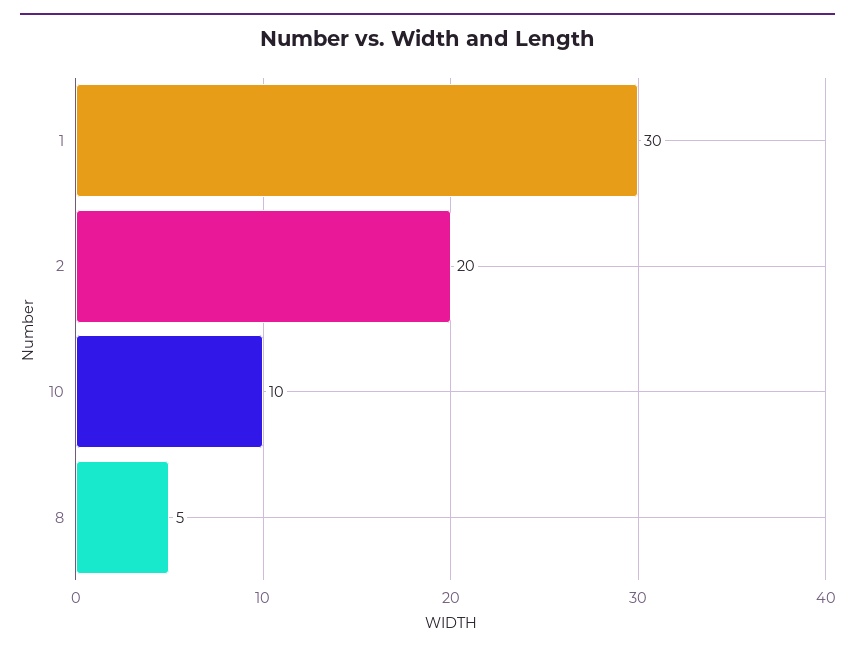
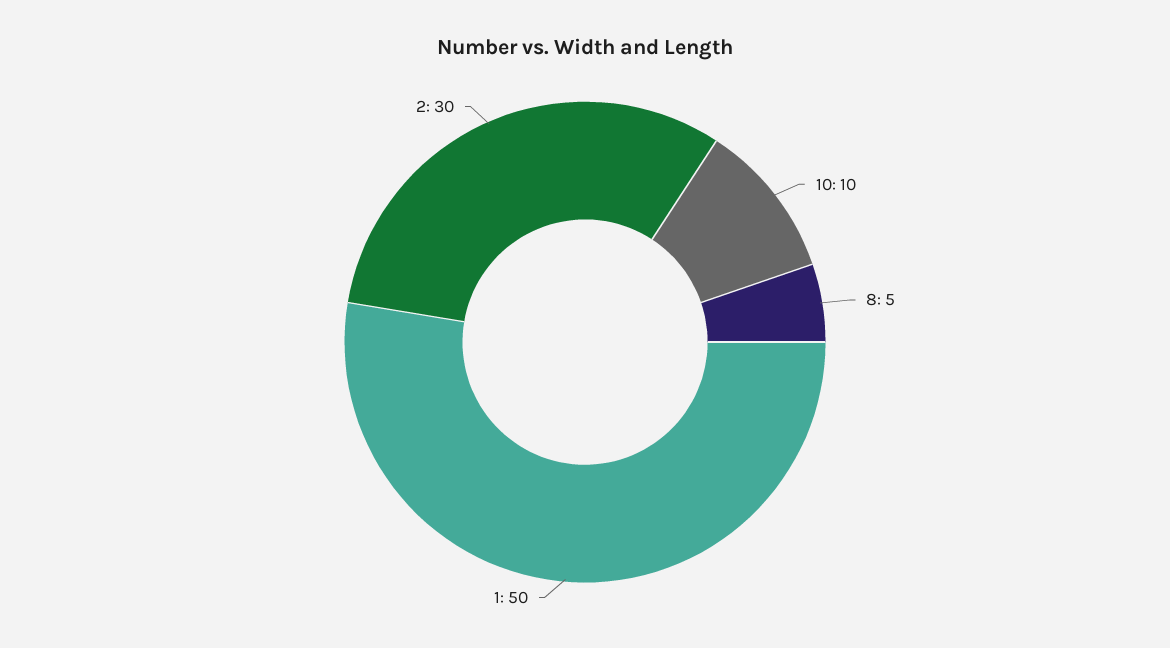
1: 30 -> 50
2: 20 -> 30

